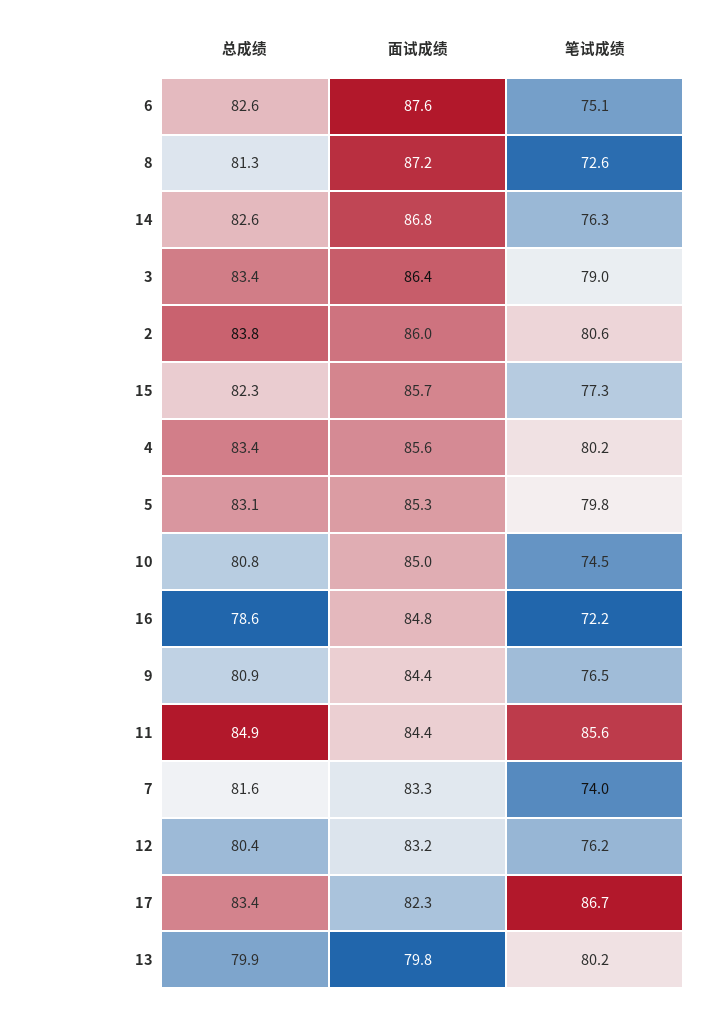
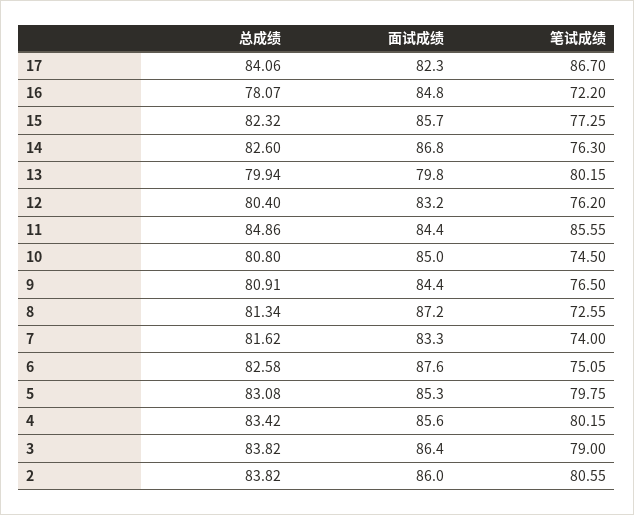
总成绩, 3: 83.4 -> 83.82
总成绩, 16: 78.6 -> 78.07
总成绩, 17: 83.4 -> 84.06

